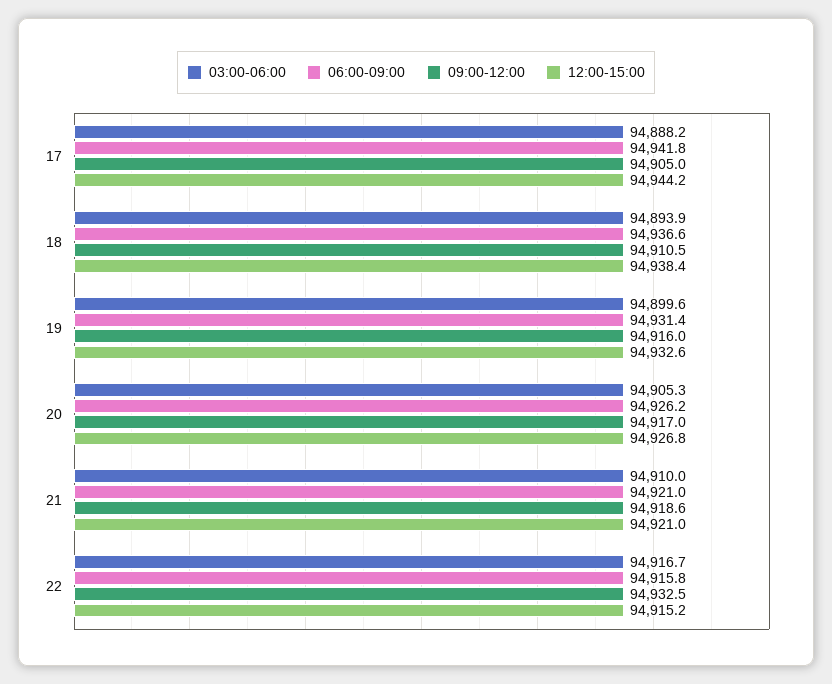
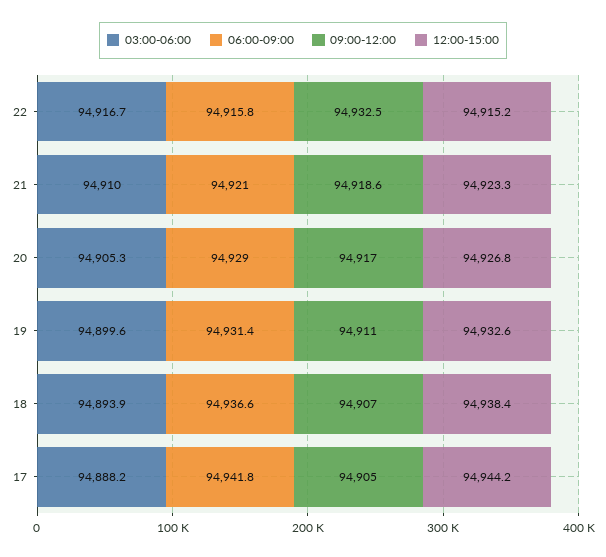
09:00-12:00, 18: 94910.5 -> 94907
09:00-12:00, 19: 94916 -> 94911
06:00-09:00, 20: 94926.2 -> 94929
12:00-15:00, 21: 94921 -> 94923.3

